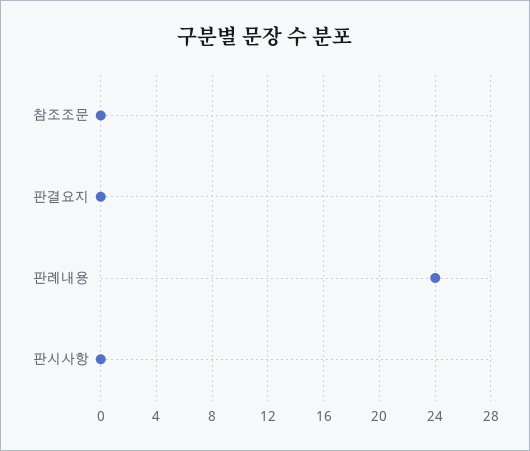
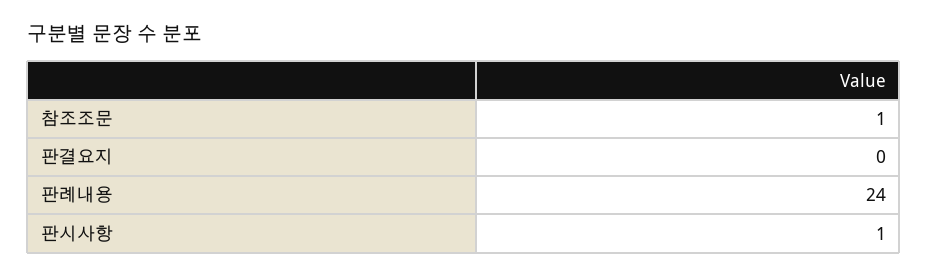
참조조문: 0 -> 1
판시사항: 0 -> 1

